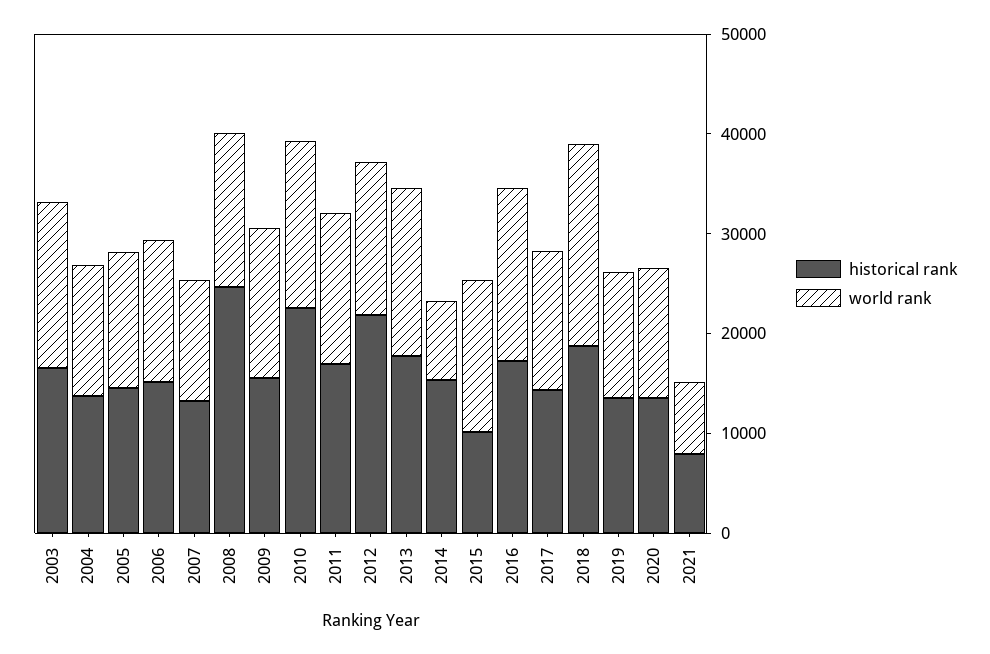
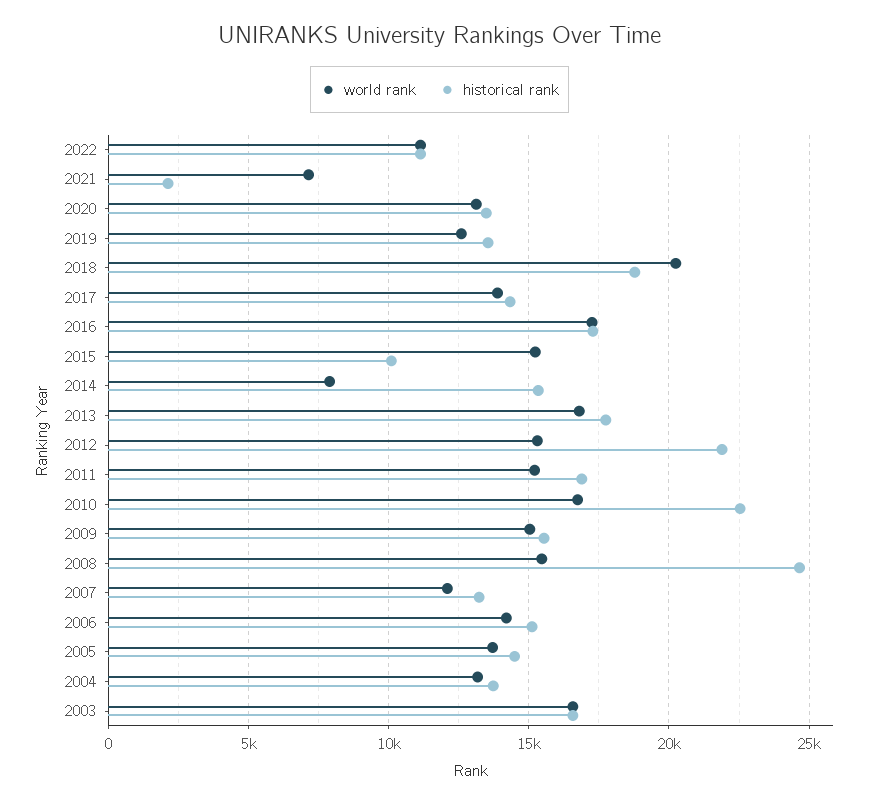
historical rank, 2021: 8000 -> 2000
world rank, 2022: none -> 11000
historical rank, 2022: none -> 11000

